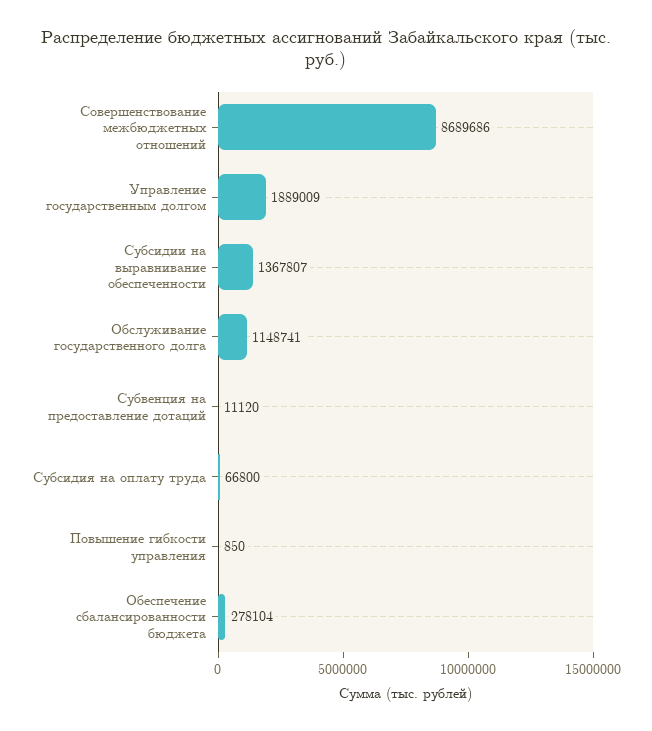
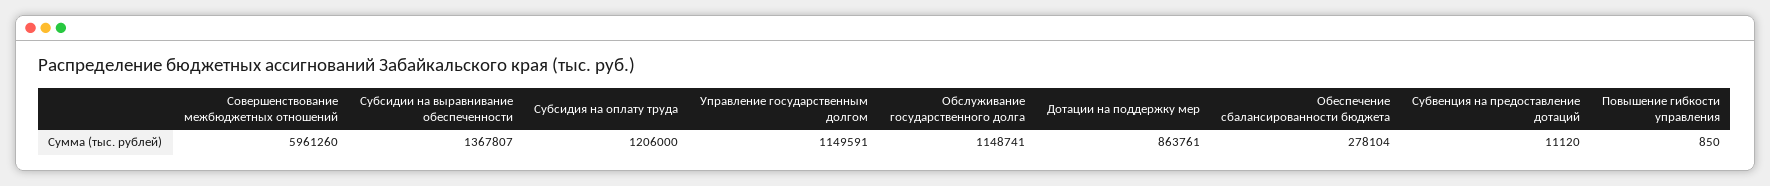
Совершенствование межбюджетных отношений: 8689686 -> 5961260
Управление государственным долгом: 1889009 -> 1149591
Субсидия на оплату труда: 66800 -> 1206000
Дотации на поддержку мер: none -> 863761

